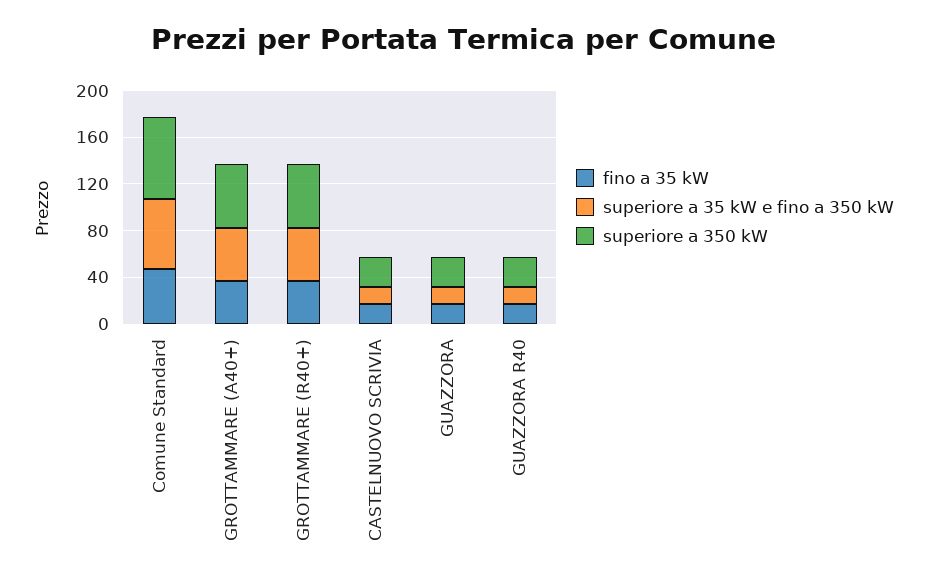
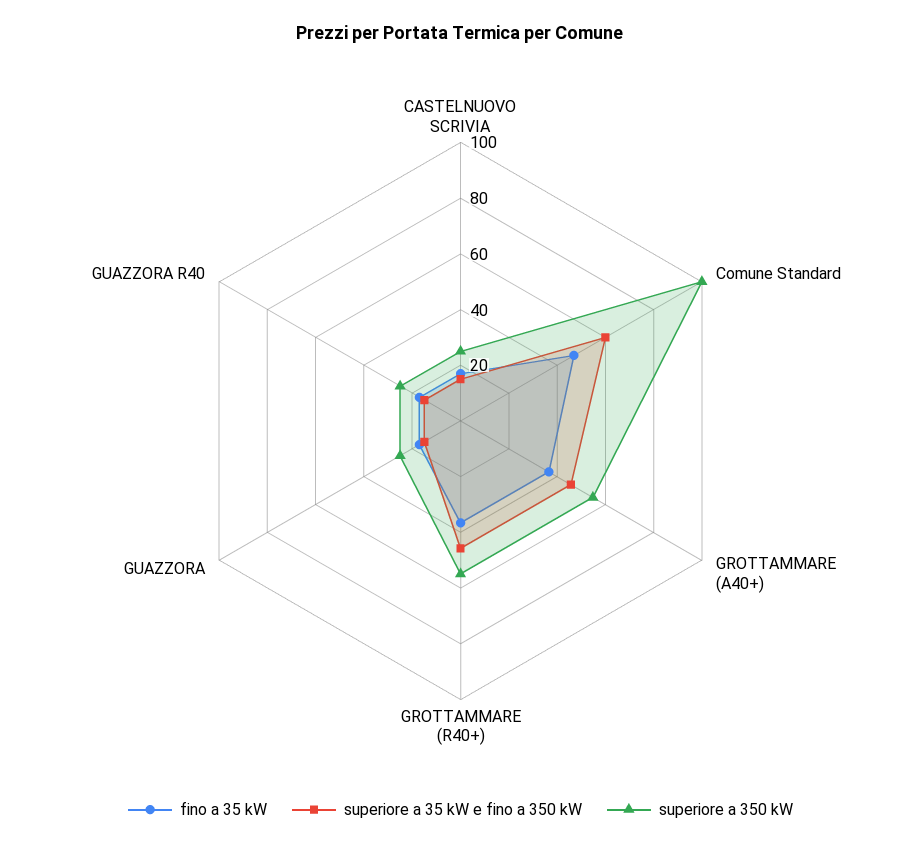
superiore a 350 kW, Comune Standard: 70 -> 100

